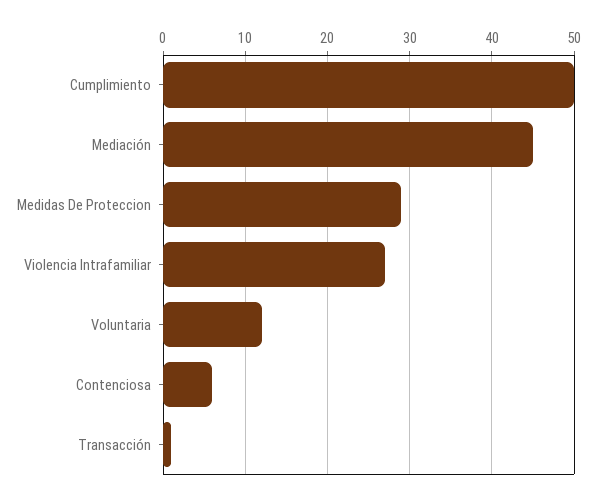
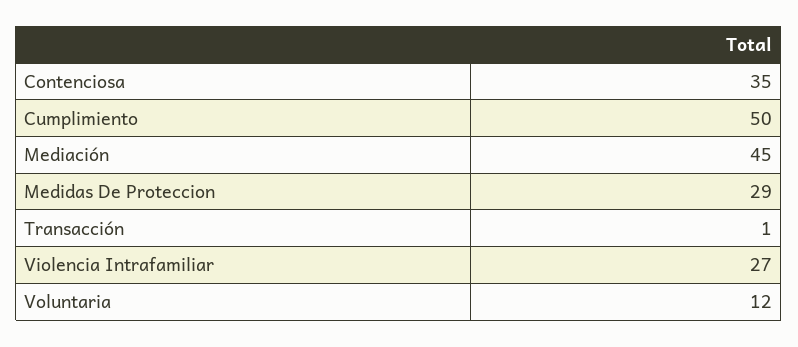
Contenciosa: 6 -> 35

